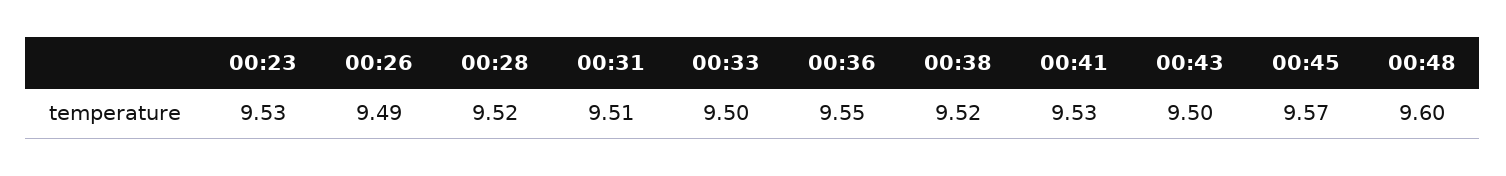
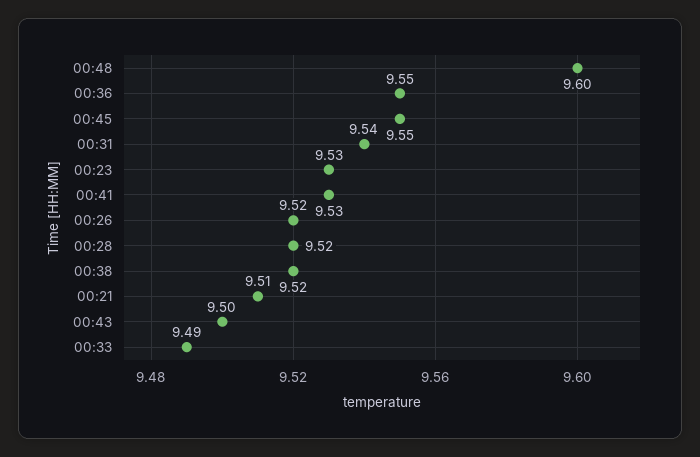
00:26: 9.49 -> 9.52
00:31: 9.51 -> 9.54
00:33: 9.5 -> 9.49
00:45: 9.57 -> 9.55
00:21: none -> 9.51

